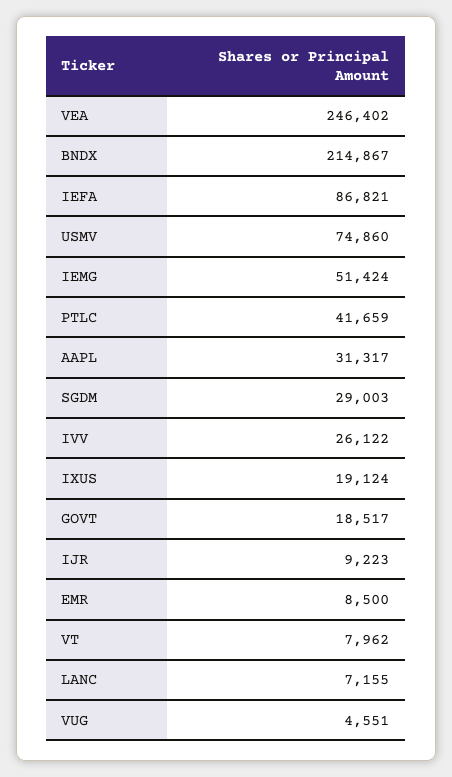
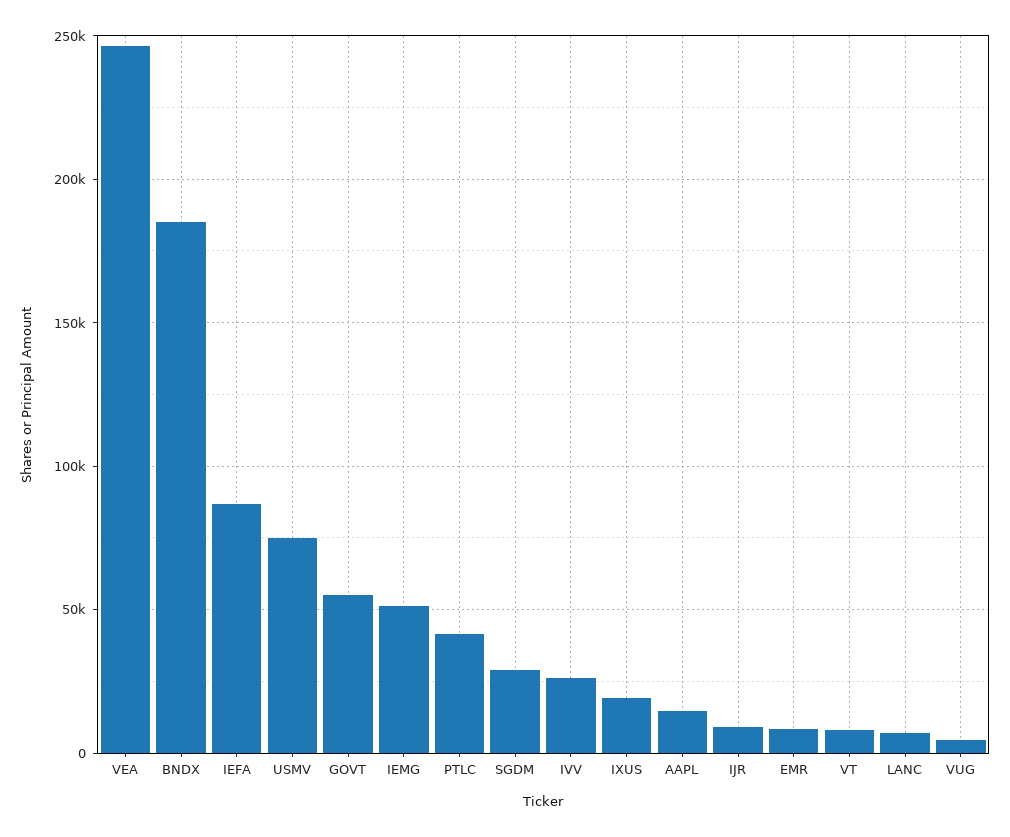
BNDX: 214867 -> 185000
AAPL: 31317 -> 15000
GOVT: 18517 -> 55000

